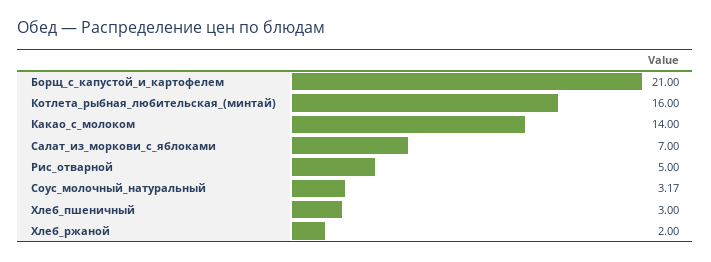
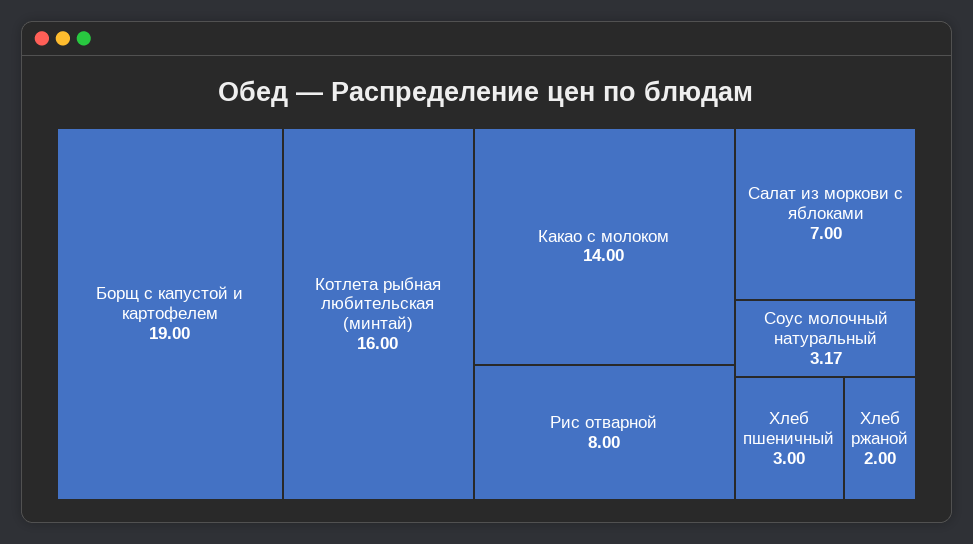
Борщ_с_капустой_и_картофелем: 21 -> 19
Рис_отварной: 5 -> 8

